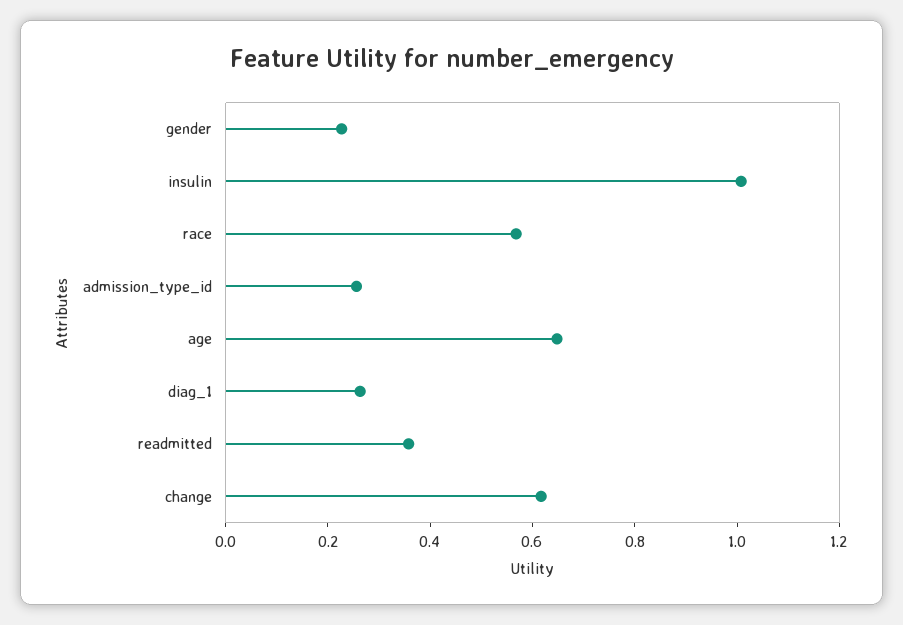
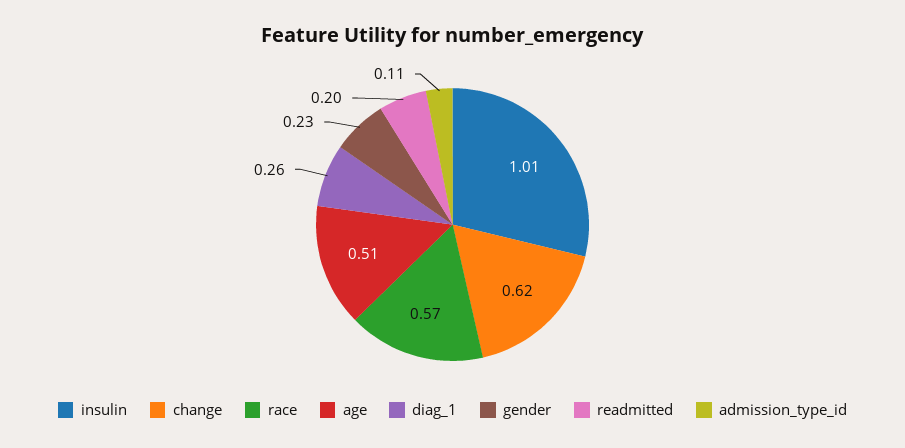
admission_type_id: 0.25 -> 0.11
age: 0.65 -> 0.51
readmitted: 0.35 -> 0.2

